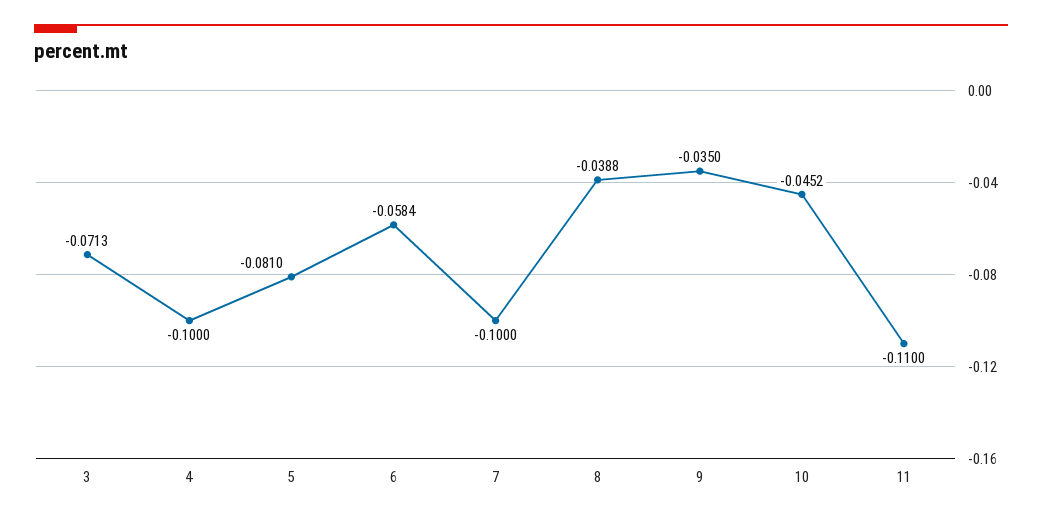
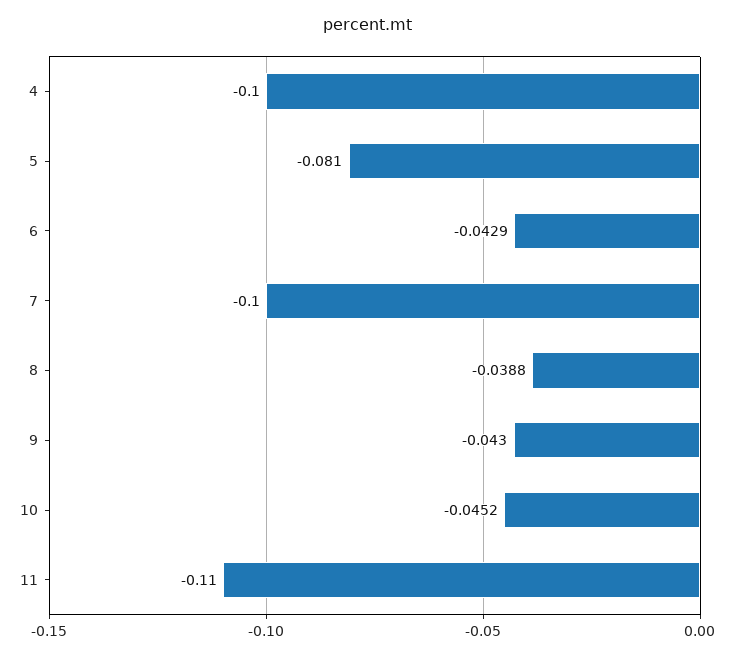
3: -0.0713 -> none
6: -0.0584 -> -0.0429
9: -0.035 -> -0.043

